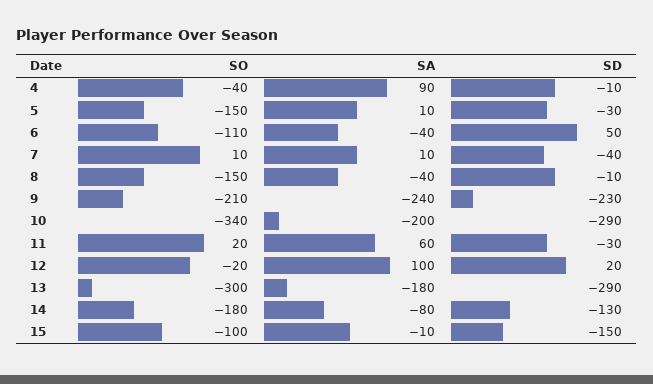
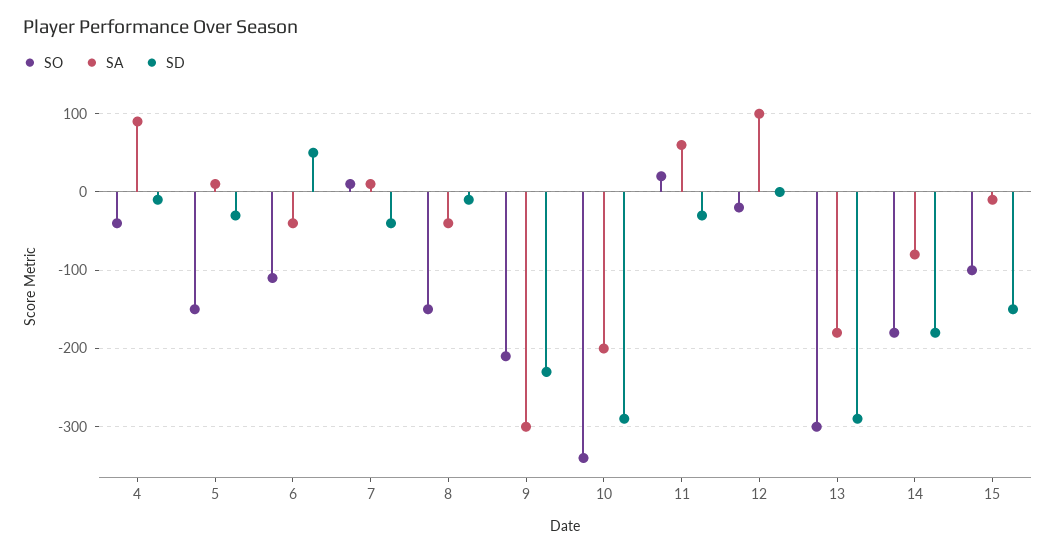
SA, 9: -240 -> -300
SD, 12: 20 -> 0
SD, 14: -130 -> -180

